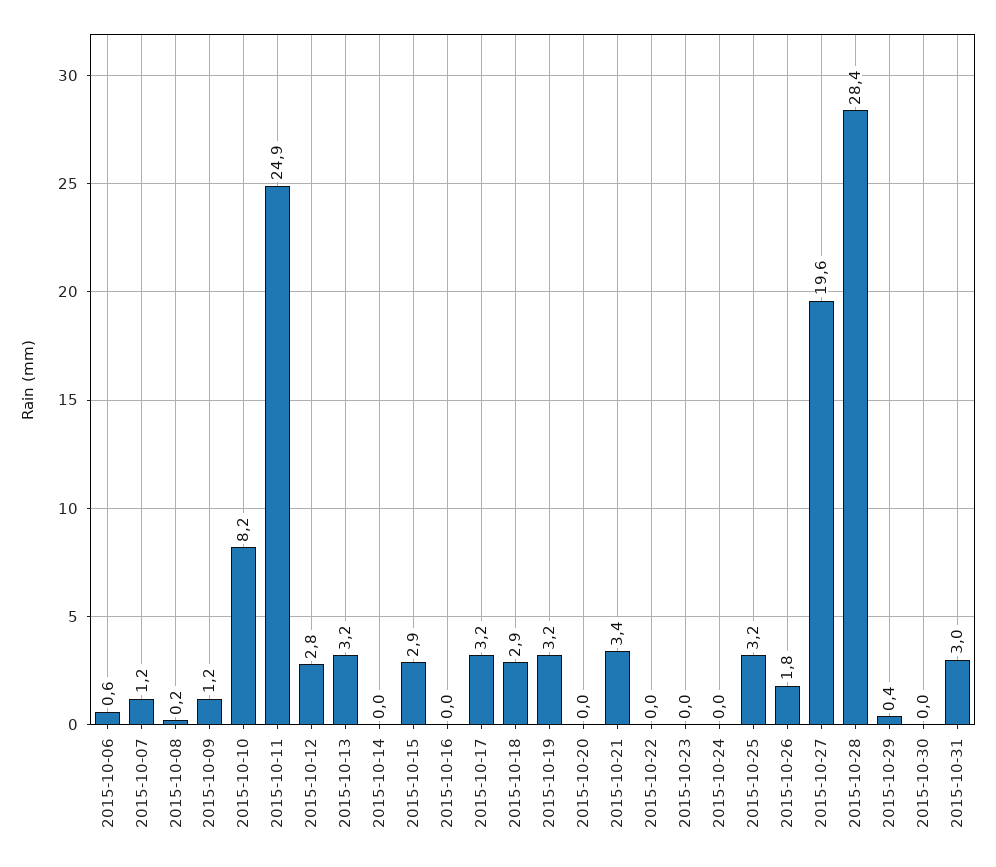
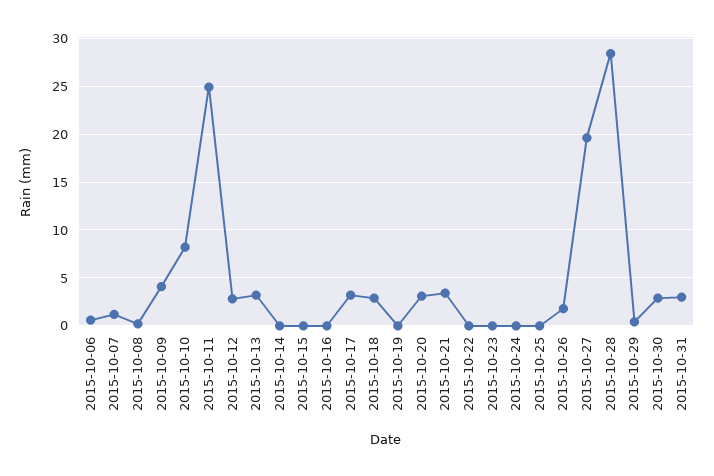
2015-10-09: 1.2 -> 4
2015-10-15: 2.9 -> 0
2015-10-19: 3.2 -> 0
2015-10-20: 0 -> 3
2015-10-25: 3.2 -> 0
2015-10-30: 0 -> 3

